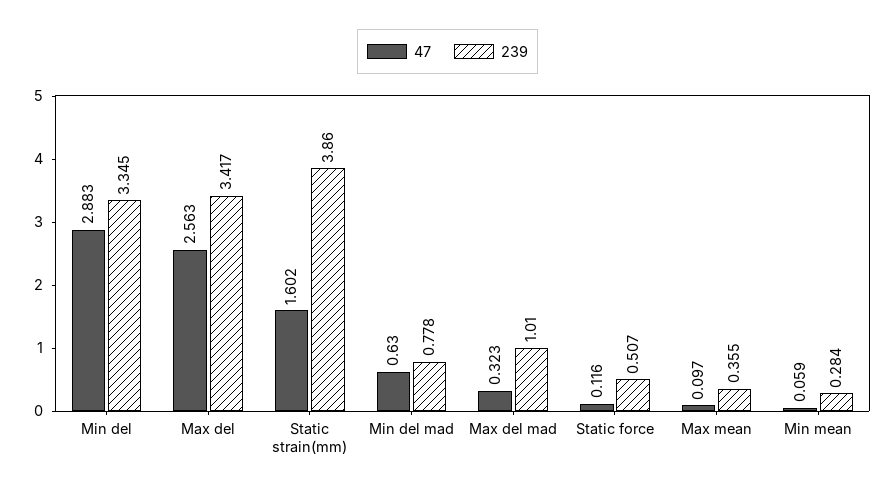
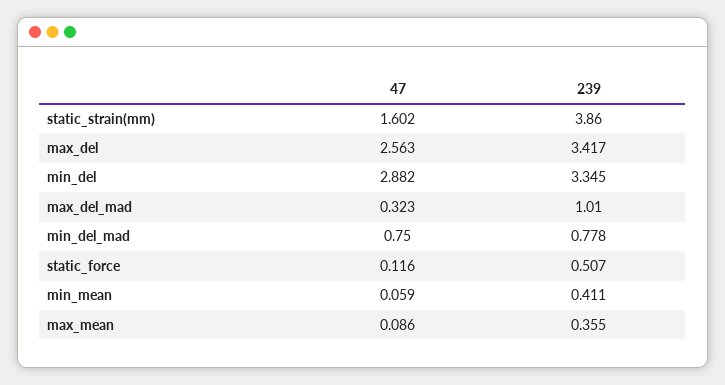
47, Min del: 2.883 -> 2.882
47, Min del mad: 0.63 -> 0.75
47, Max mean: 0.097 -> 0.086
239, Min mean: 0.284 -> 0.411

